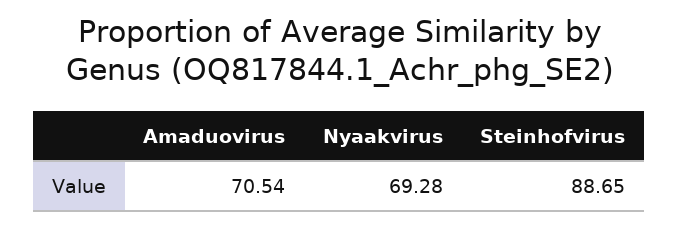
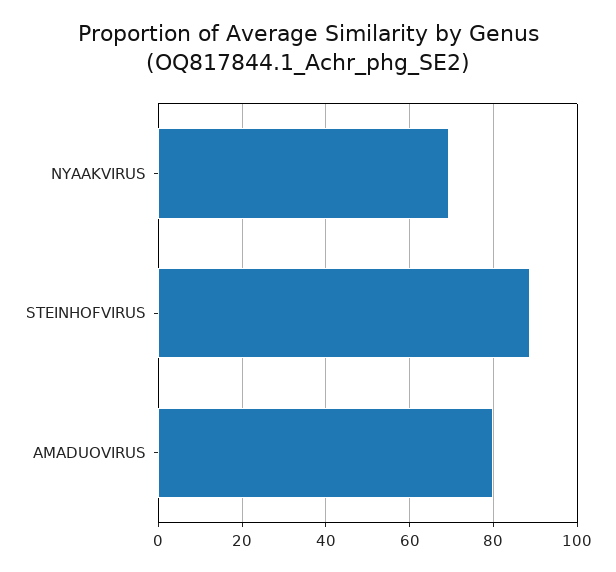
Amaduovirus: 70.54 -> 80

